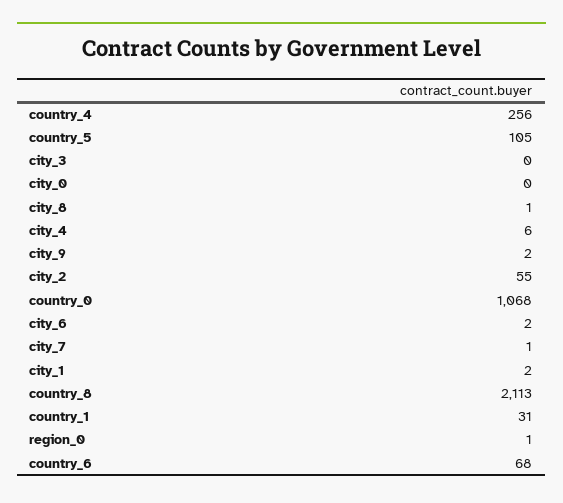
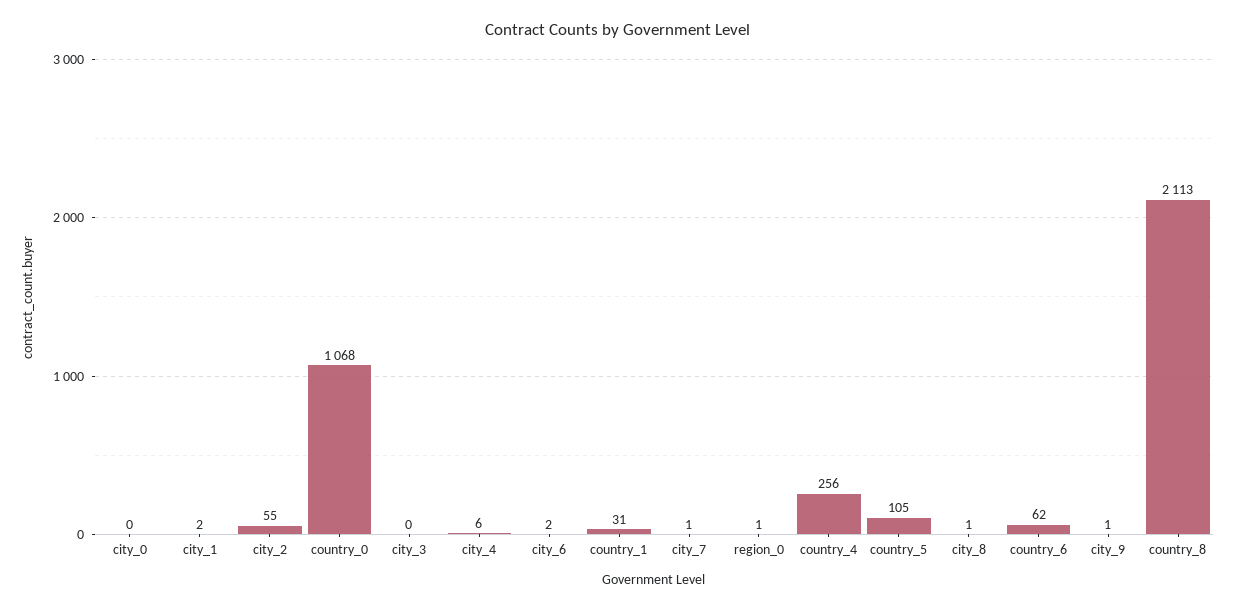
city_9: 2 -> 1
country_6: 68 -> 62

